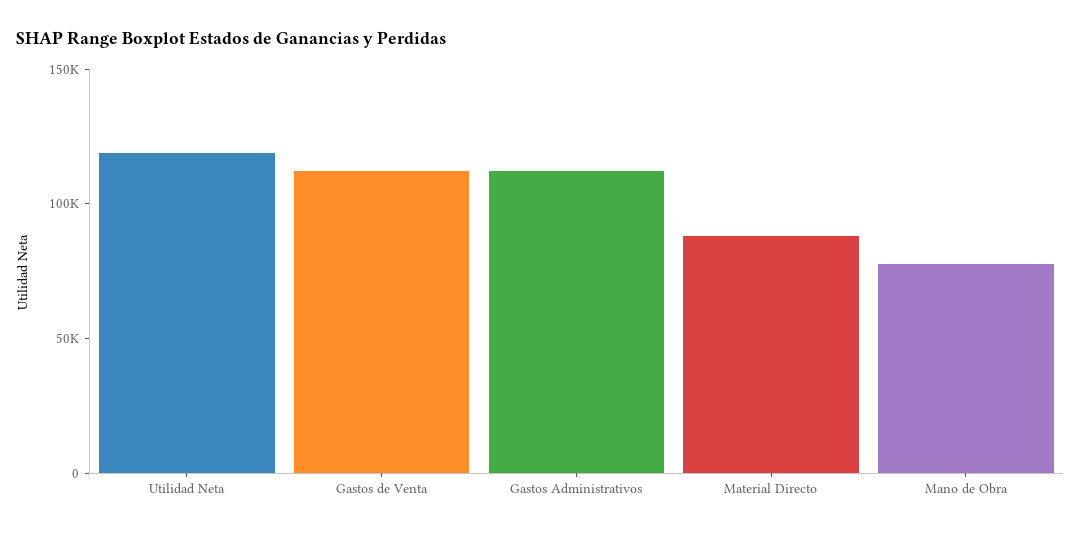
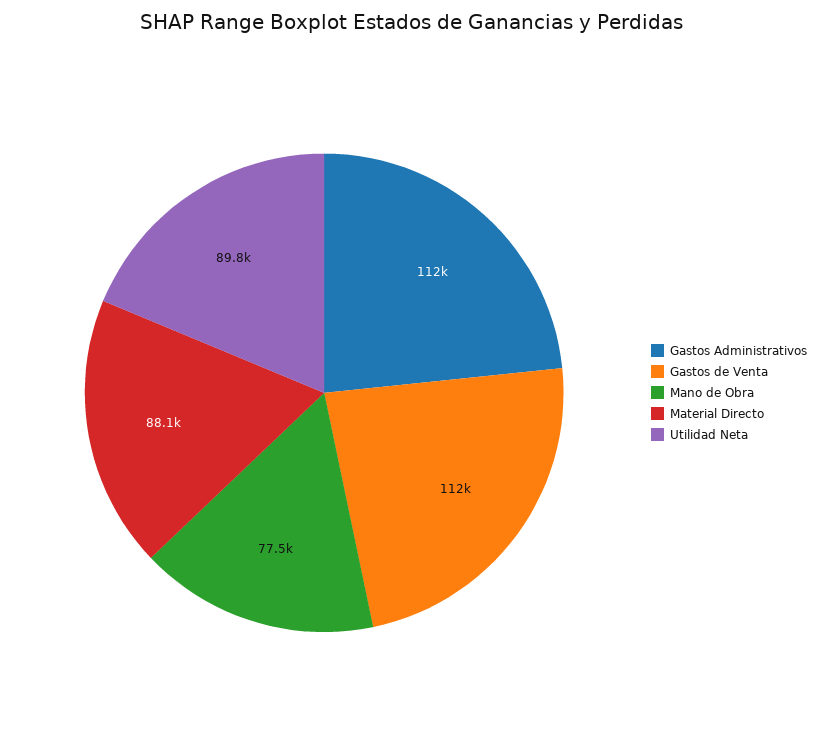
Utilidad Neta: 120000 -> 89800

